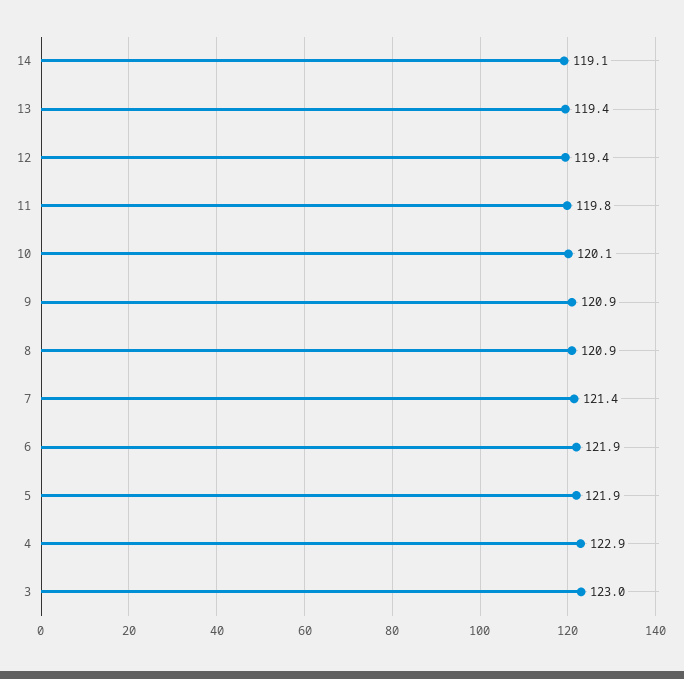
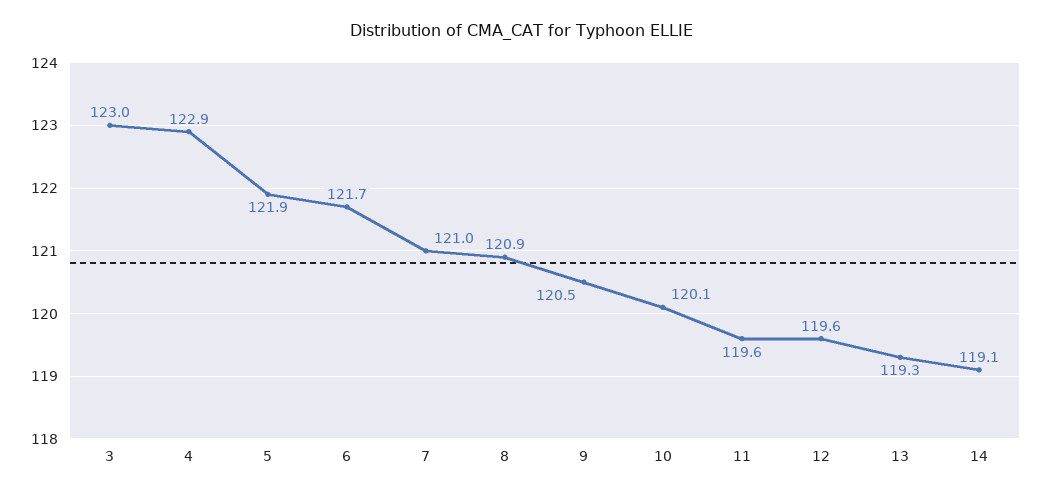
13: 119.4 -> 119.3
12: 119.4 -> 119.6
11: 119.8 -> 119.6
9: 120.9 -> 120.5
7: 121.4 -> 121
6: 121.9 -> 121.7

